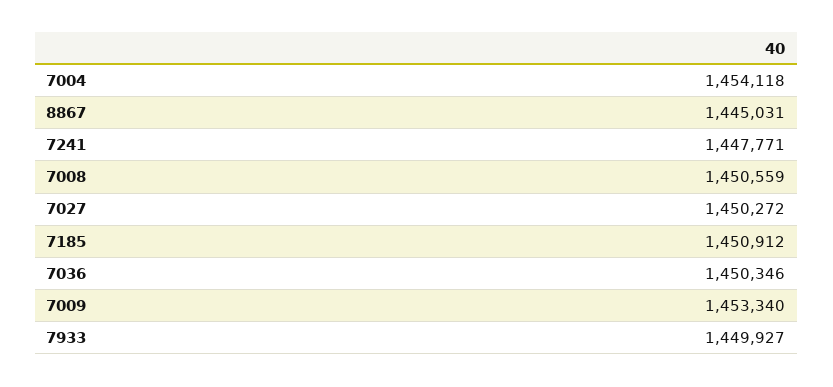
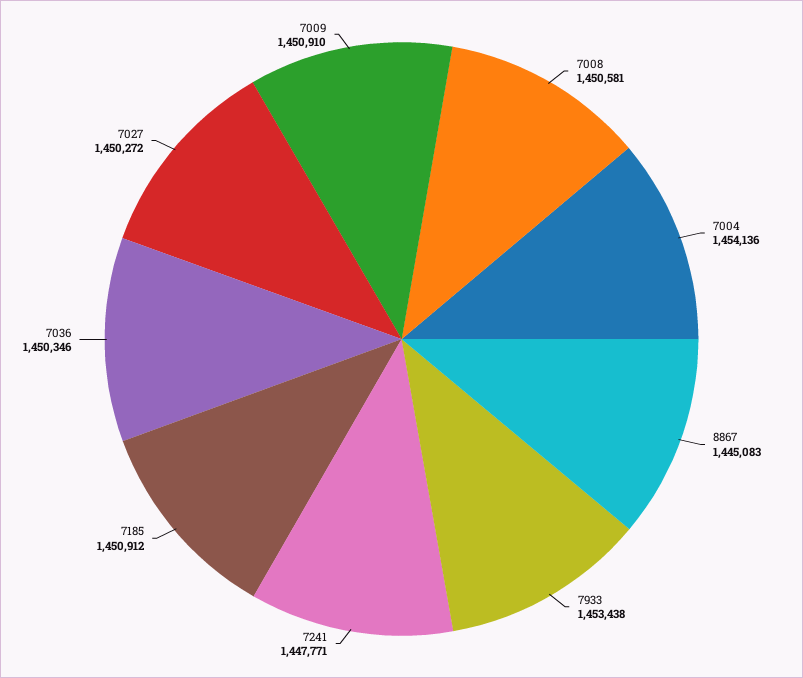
7004: 1454118 -> 1454136
8867: 1445031 -> 1445083
7008: 1450559 -> 1450581
7009: 1453340 -> 1450910
7933: 1449927 -> 1453438

